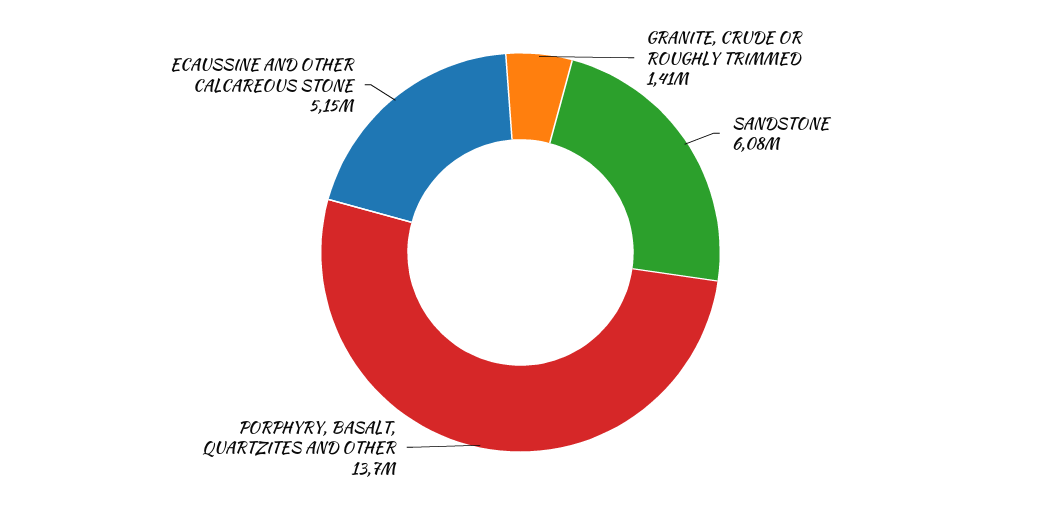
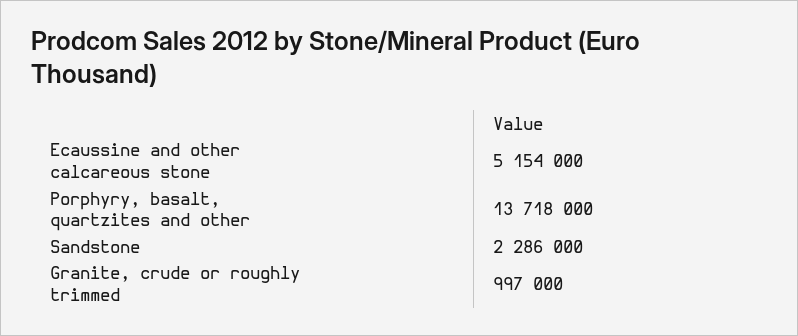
GRANITE, CRUDE OR ROUGHLY TRIMMED: 1410000 -> 997000
SANDSTONE: 6080000 -> 2286000

